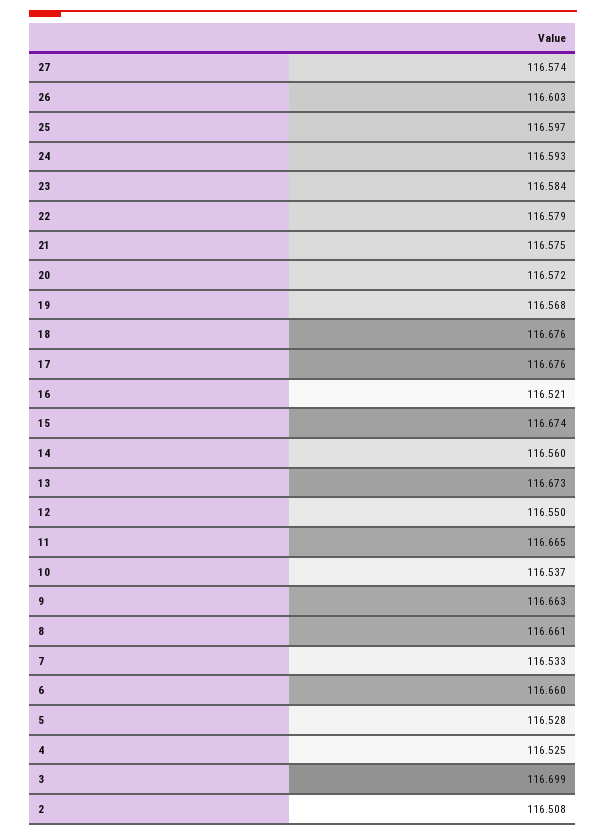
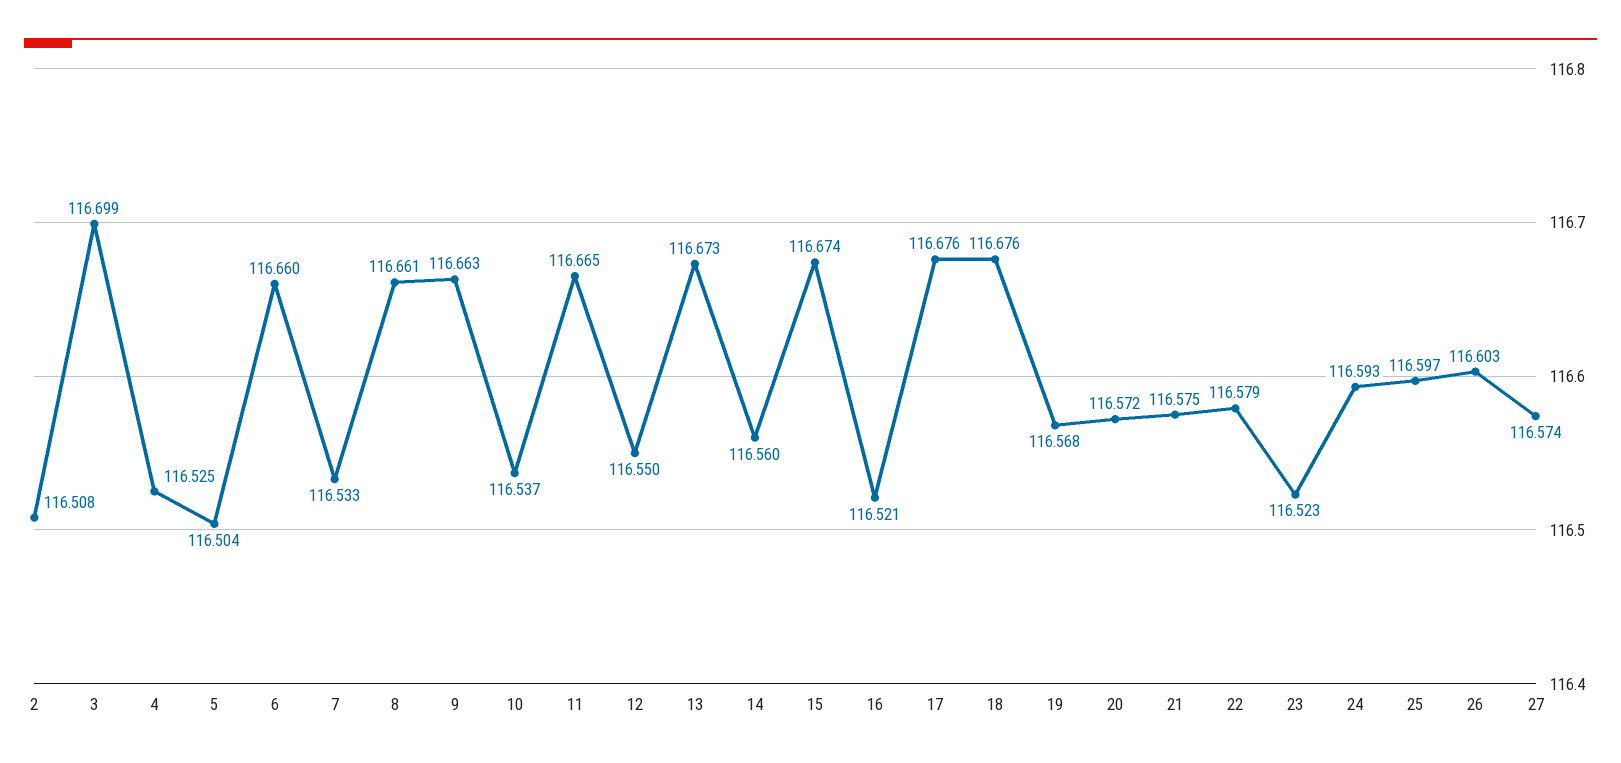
23: 116.584 -> 116.523
5: 116.528 -> 116.504

